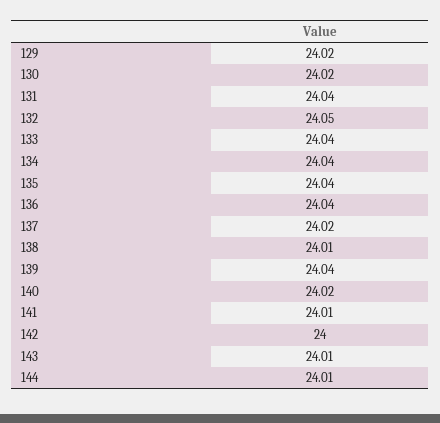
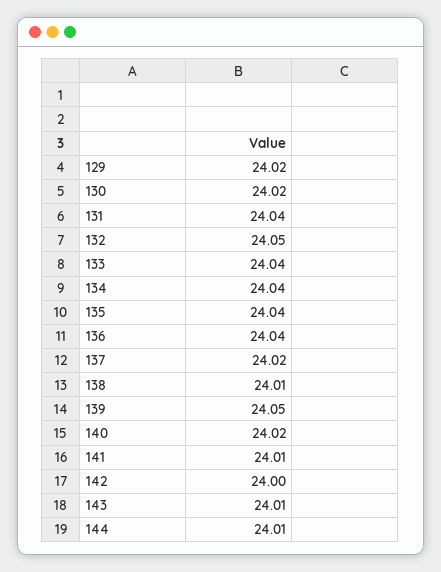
139: 24.04 -> 24.05

